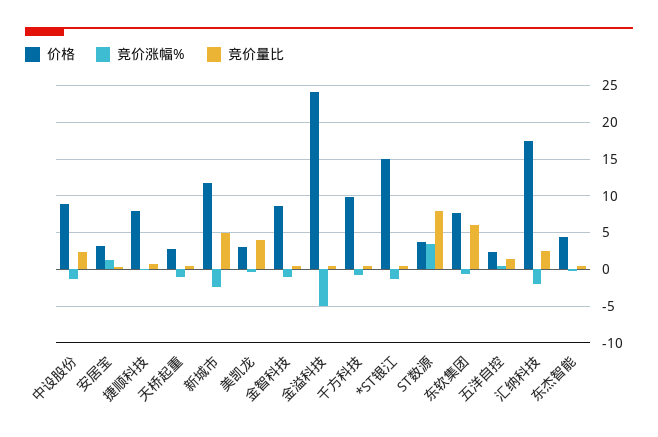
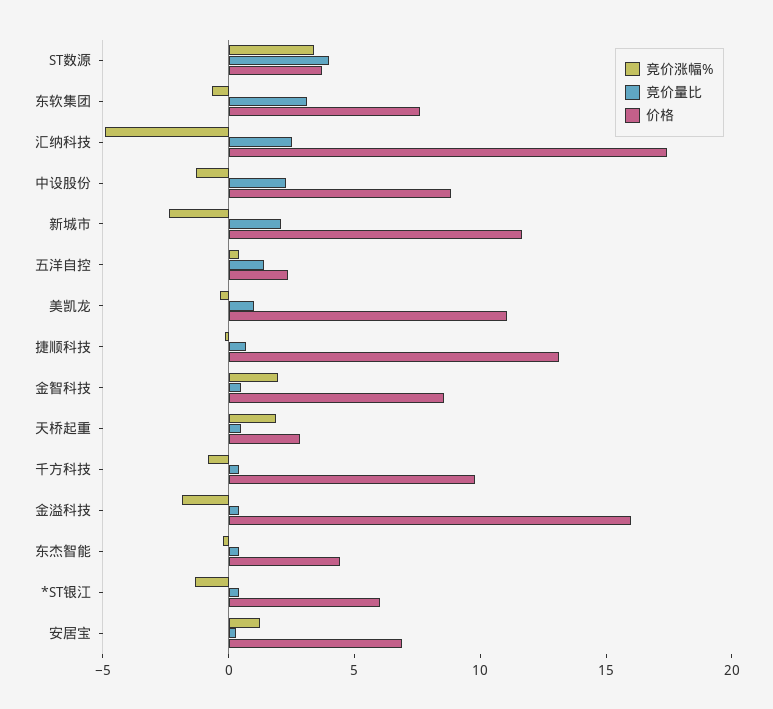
价格, 安居宝: 3 -> 7
价格, 捷顺科技: 8 -> 13
竞价涨幅%, 天桥起重: -1 -> 2
竞价量比, 新城市: 5 -> 2
价格, 美凯龙: 3 -> 11
竞价量比, 美凯龙: 4 -> 1
竞价涨幅%, 金智科技: -1 -> 2
价格, 金溢科技: 24 -> 16
竞价涨幅%, 金溢科技: -5 -> -2
价格, *ST银江: 15 -> 6
竞价量比, ST数源: 8 -> 4
竞价量比, 东软集团: 6 -> 3
竞价涨幅%, 汇纳科技: -2 -> -5

